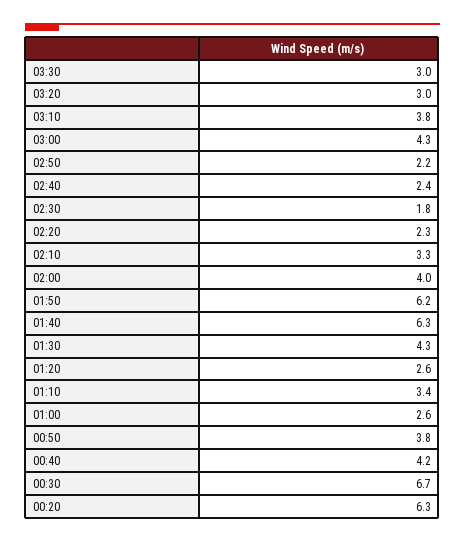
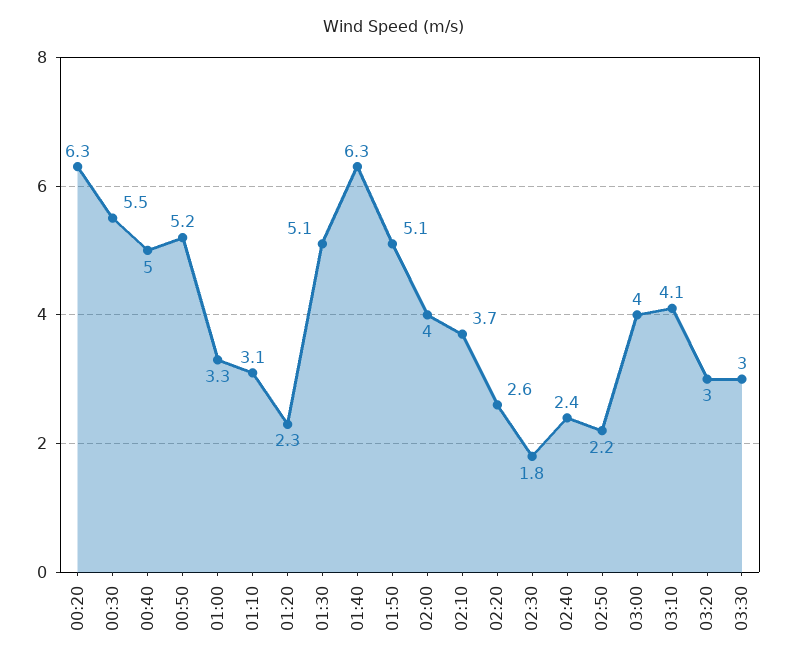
03:10: 3.8 -> 4.1
03:00: 4.3 -> 4
02:20: 2.3 -> 2.6
02:10: 3.3 -> 3.7
01:50: 6.2 -> 5.1
01:30: 4.3 -> 5.1
01:20: 2.6 -> 2.3
01:10: 3.4 -> 3.1
01:00: 2.6 -> 3.3
00:50: 3.8 -> 5.2
00:40: 4.2 -> 5
00:30: 6.7 -> 5.5

